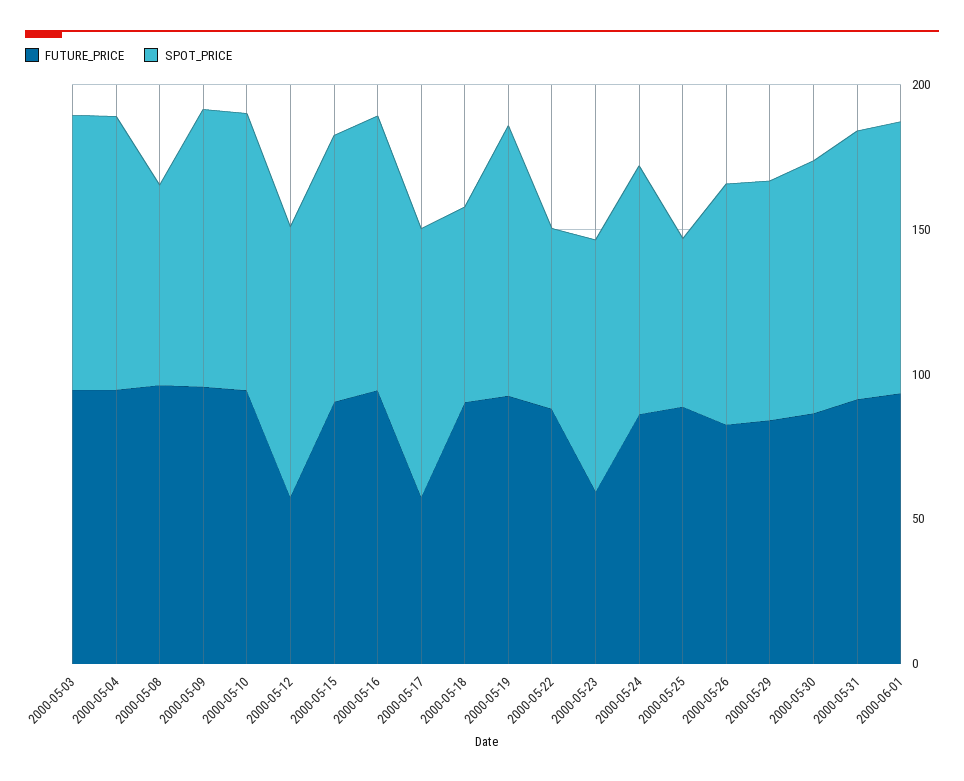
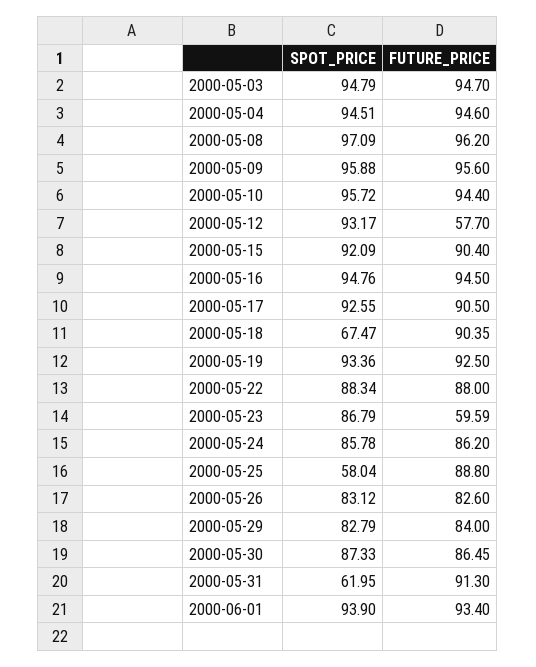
SPOT_PRICE, 2000-05-08: 70 -> 97.09
FUTURE_PRICE, 2000-05-17: 60 -> 90.5
SPOT_PRICE, 2000-05-22: 60 -> 88.34
SPOT_PRICE, 2000-05-31: 90 -> 61.95

